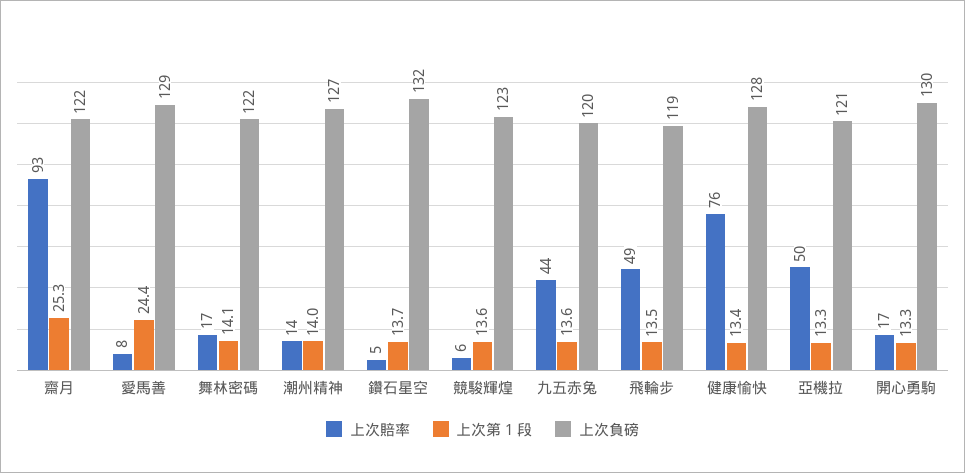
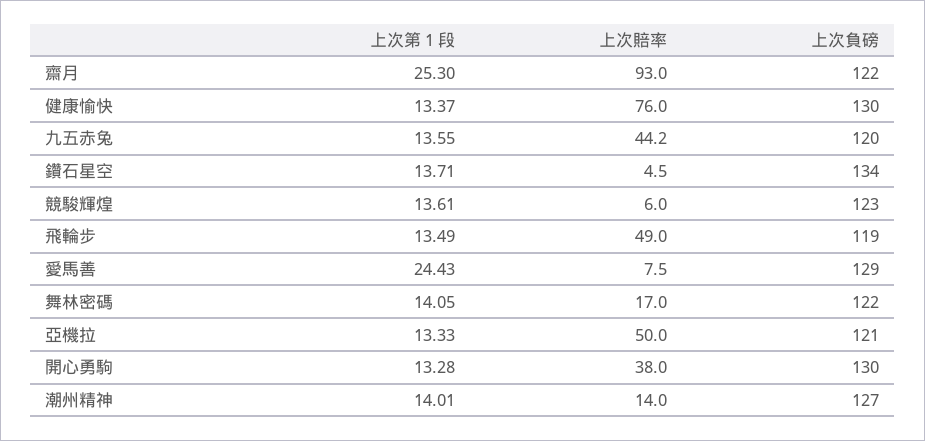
上次負磅, 鑽石星空: 132 -> 134
上次負磅, 健康愉快: 128 -> 130
上次賠率, 開心勇駒: 17 -> 38

